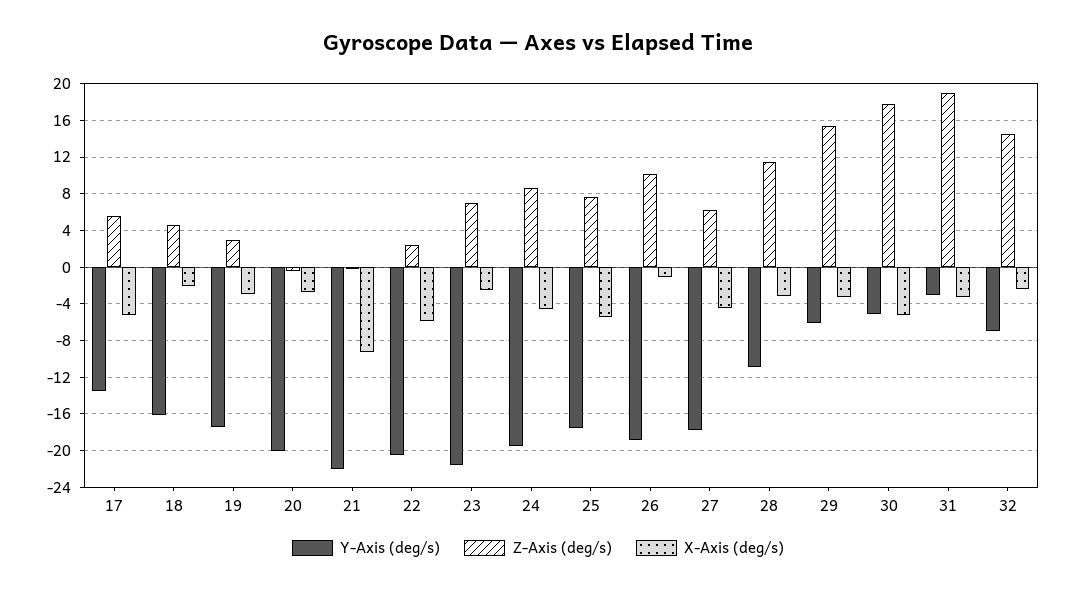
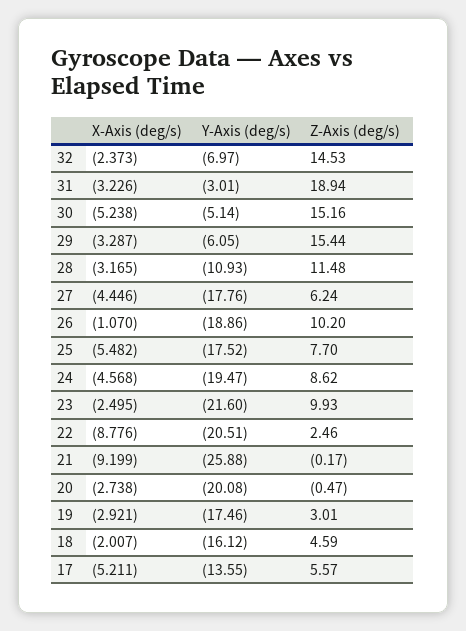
Y-Axis (deg/s), 21: -22 -> -25.88
X-Axis (deg/s), 22: -6 -> -8.776
Z-Axis (deg/s), 23: 7 -> 9.93
Z-Axis (deg/s), 30: 18 -> 15.16

